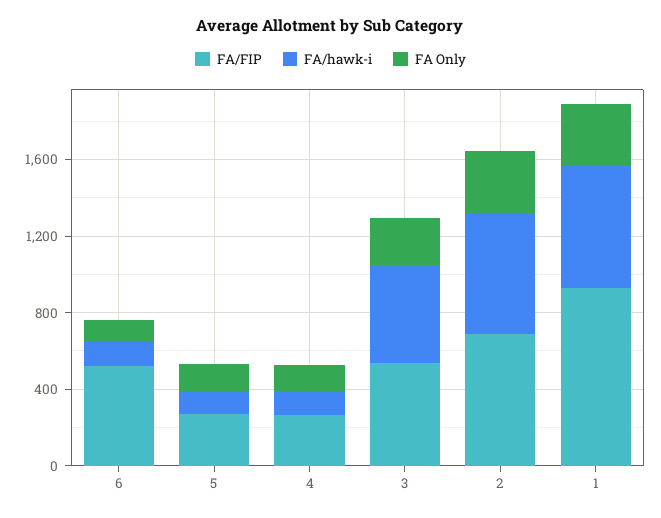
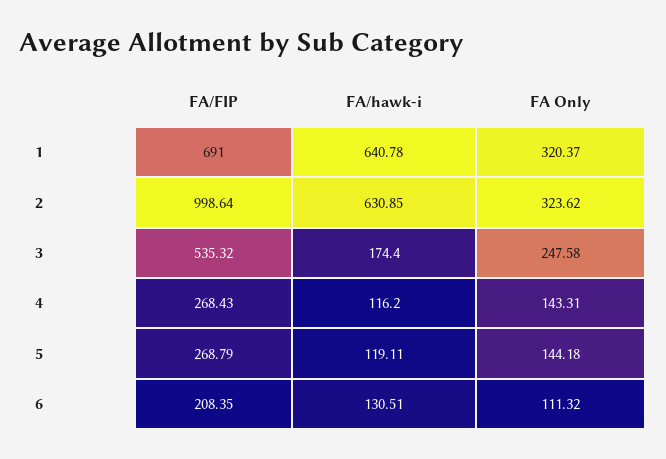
FA/FIP, 6: 500 -> 208.35
FA/hawk-i, 3: 500 -> 174.4
FA/FIP, 2: 700 -> 998.64
FA/FIP, 1: 900 -> 691

